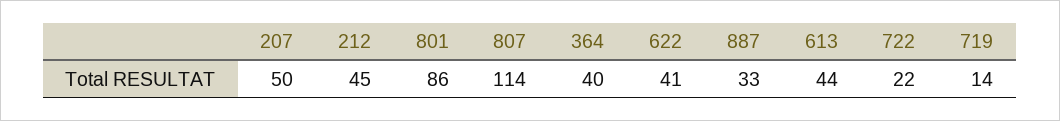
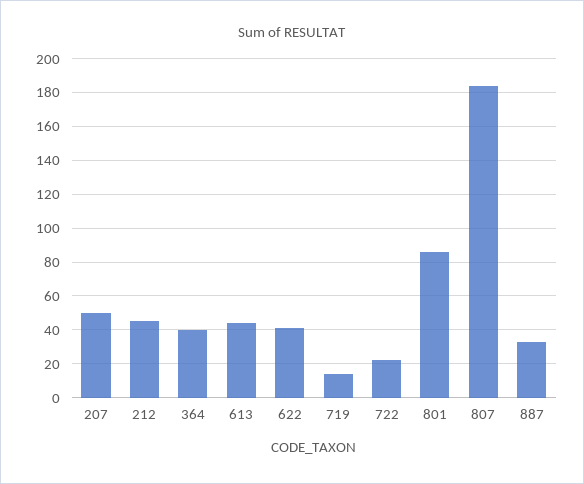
807: 114 -> 185

